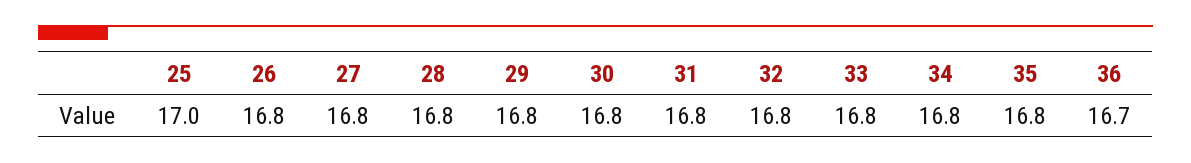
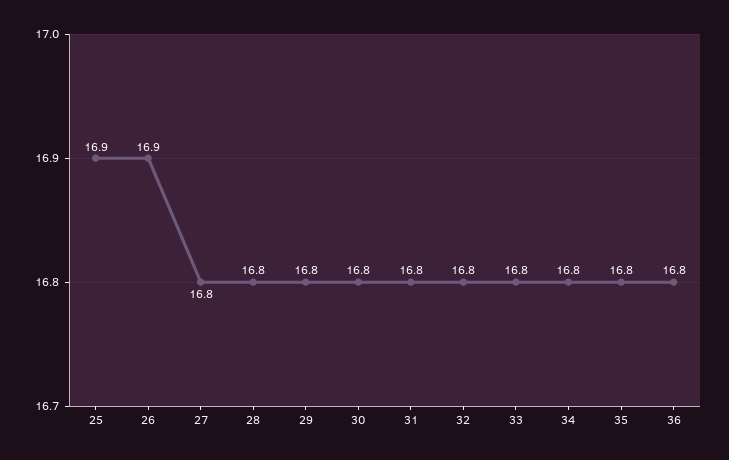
25: 17 -> 16.9
26: 16.8 -> 16.9
36: 16.7 -> 16.8

